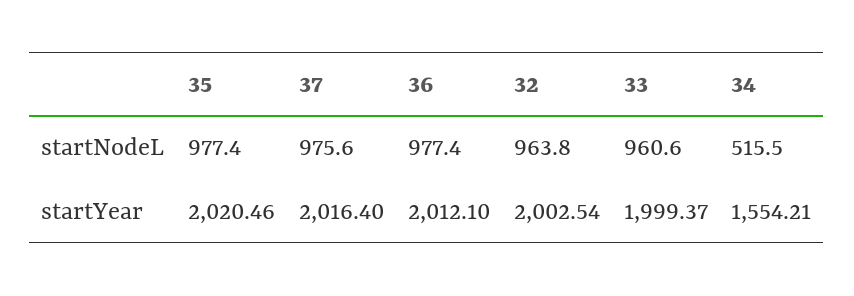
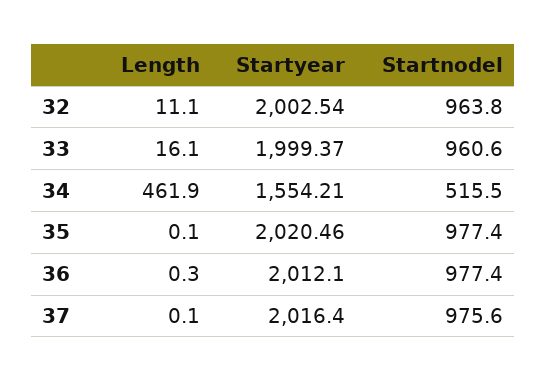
32, Length: none -> 11.1
33, Length: none -> 16.1
34, Length: none -> 461.9
35, Length: none -> 0.1
36, Length: none -> 0.3
37, Length: none -> 0.1

